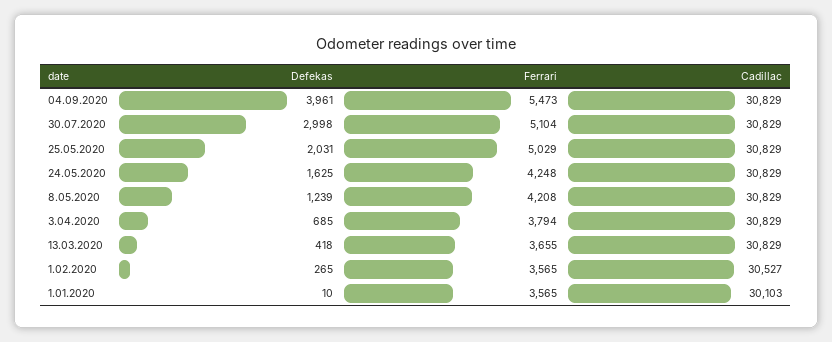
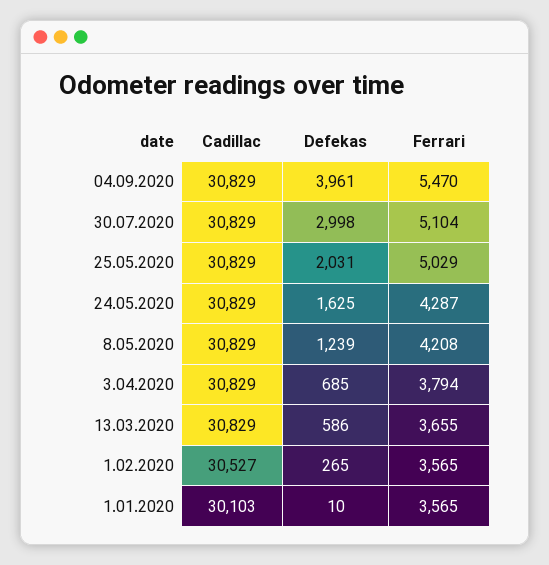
Ferrari, 04.09.2020: 5473 -> 5470
Ferrari, 24.05.2020: 4248 -> 4287
Defekas, 13.03.2020: 418 -> 586

